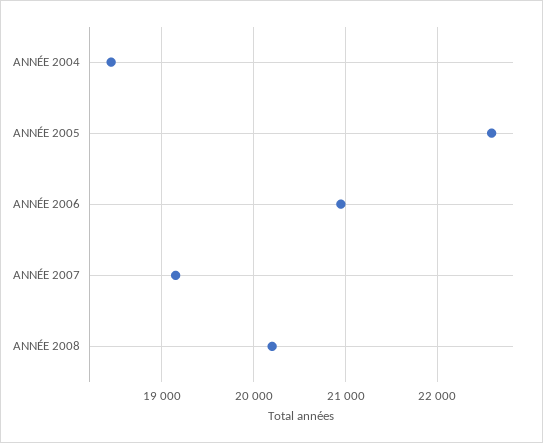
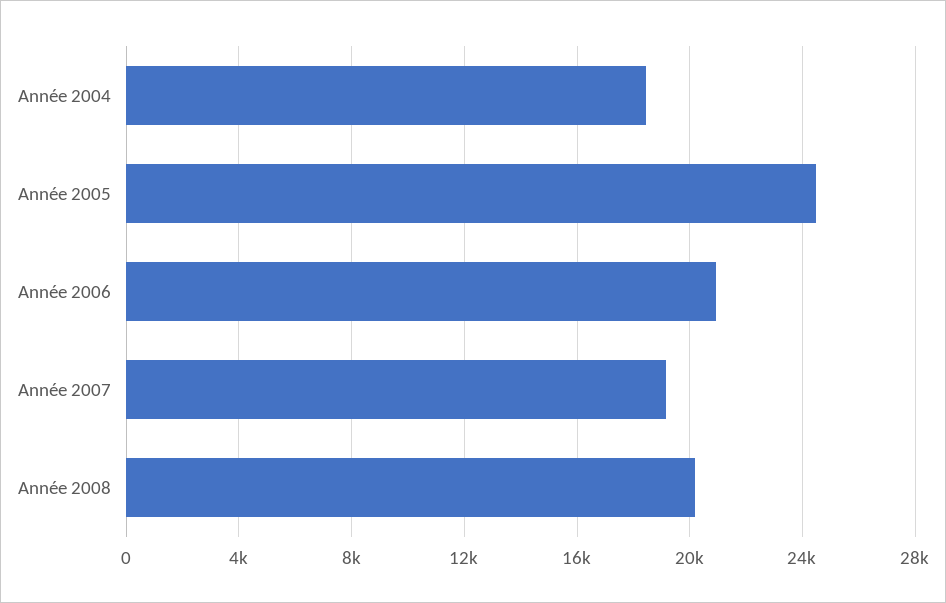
ANNÉE 2005: 22600 -> 24500

